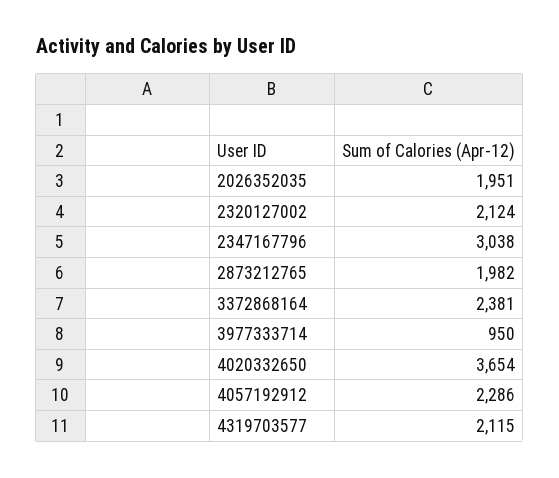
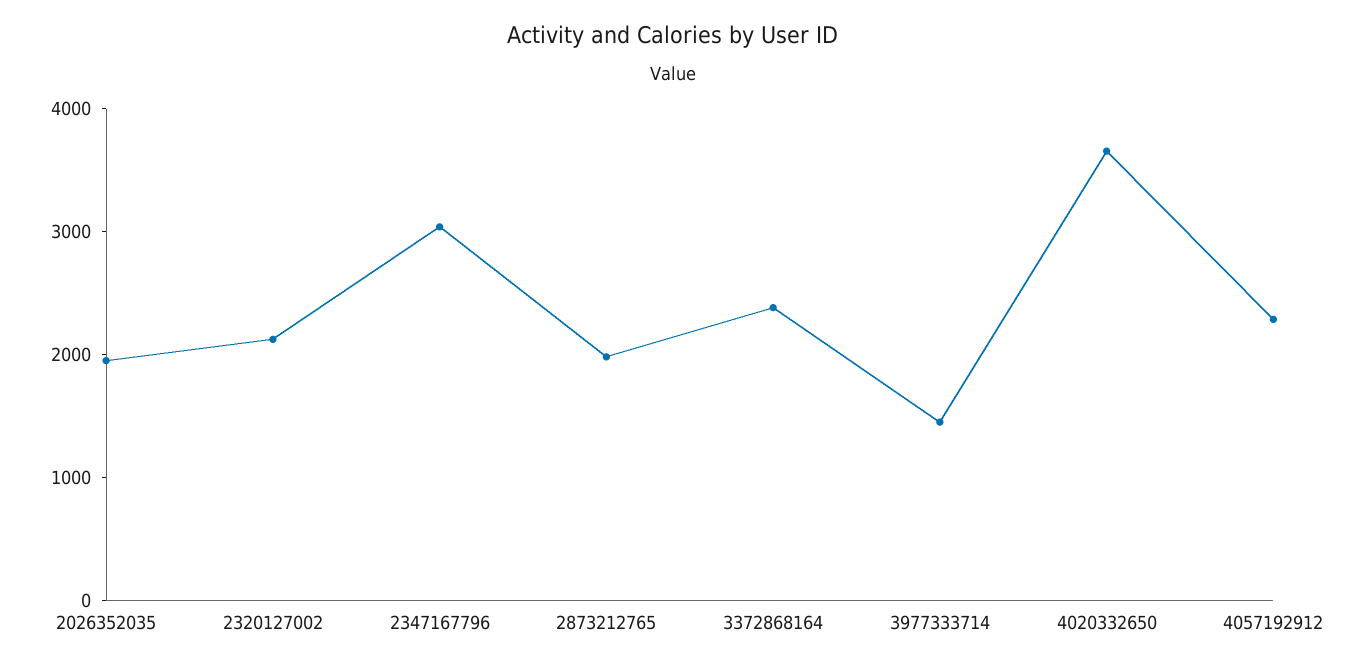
3977333714: 950 -> 1400
4319703577: 2115 -> none

